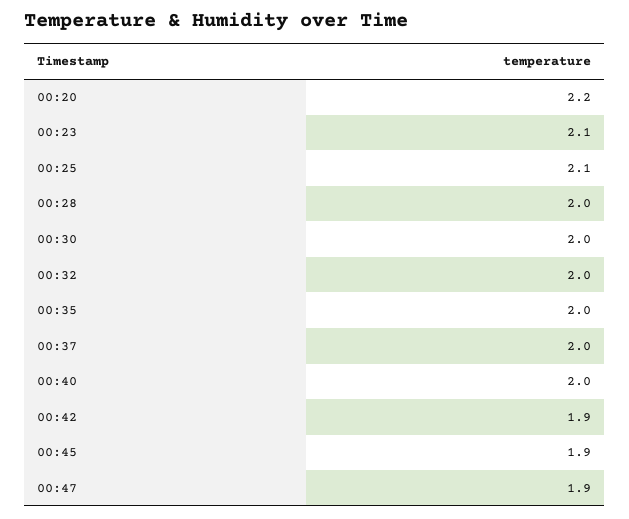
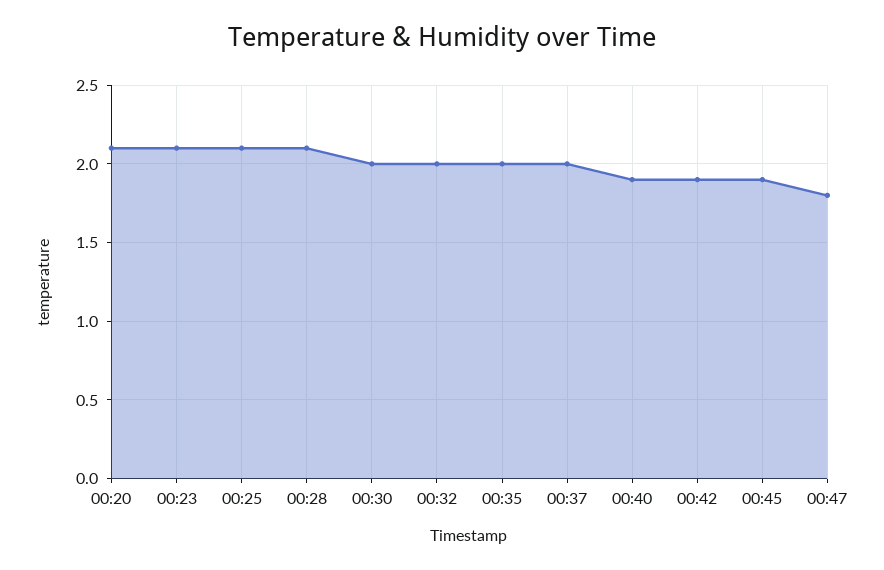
00:20: 2.2 -> 2.1
00:28: 2 -> 2.1
00:40: 2 -> 1.9
00:47: 1.9 -> 1.8

